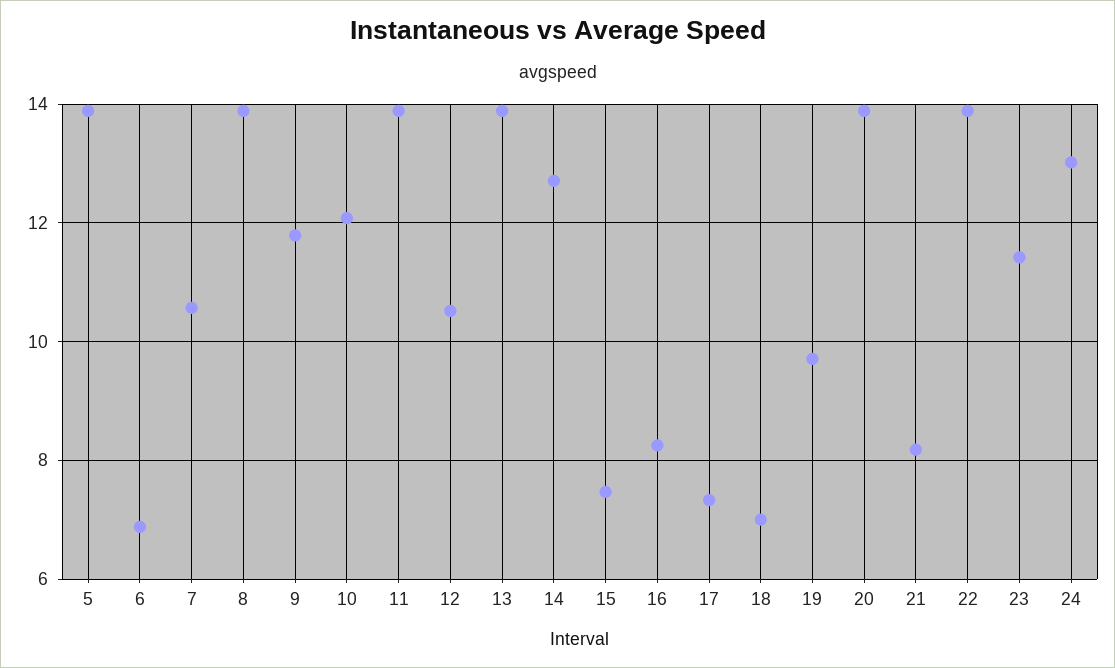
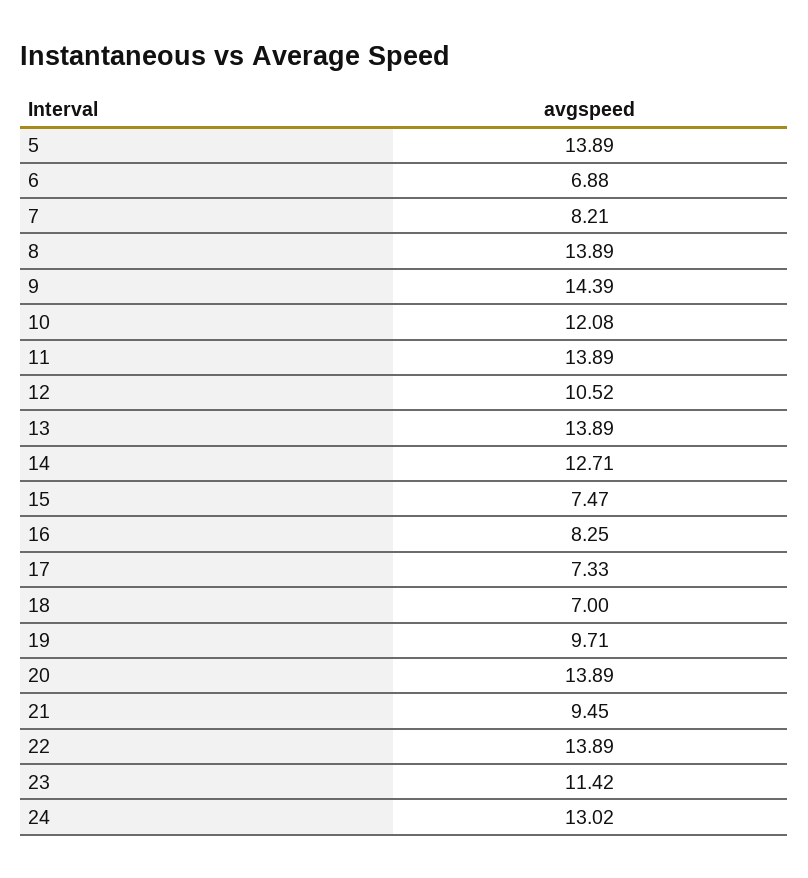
7: 10.6 -> 8.21
9: 11.8 -> 14.39
21: 8.2 -> 9.45

